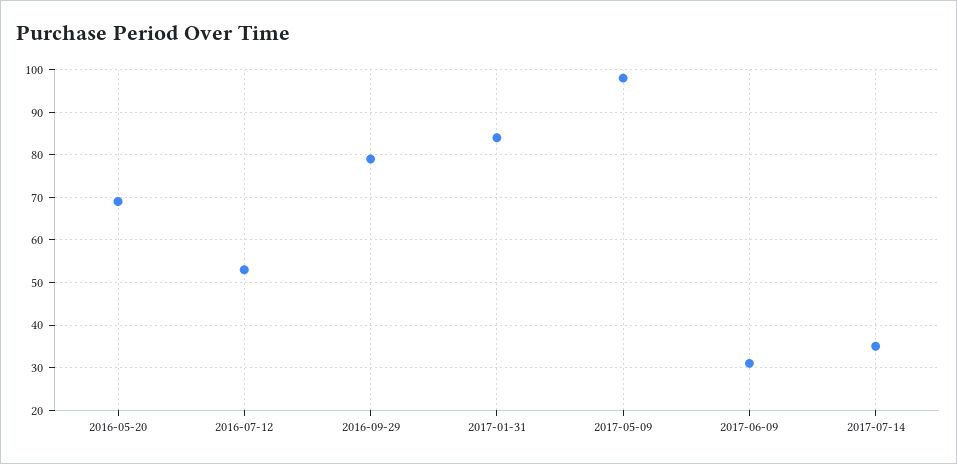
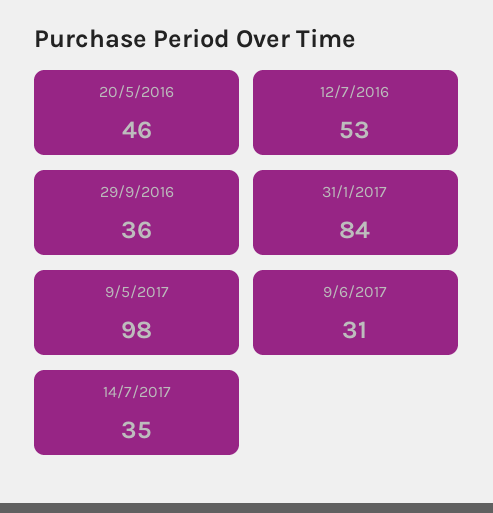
2016-05-20: 70 -> 46
2016-09-29: 80 -> 36

